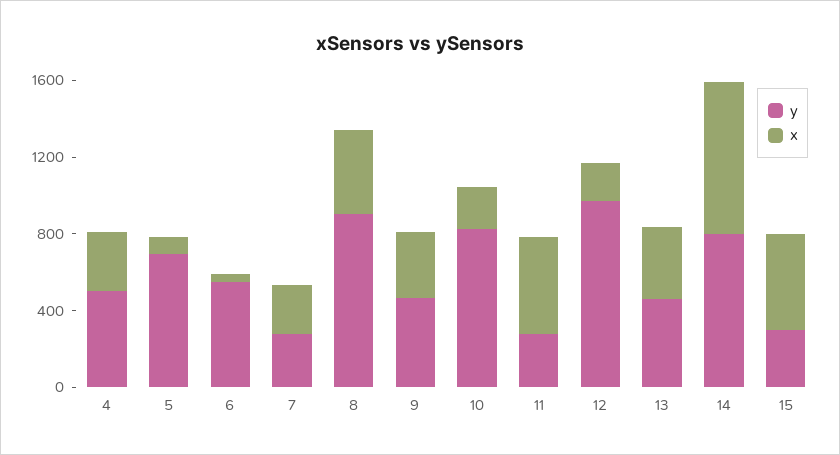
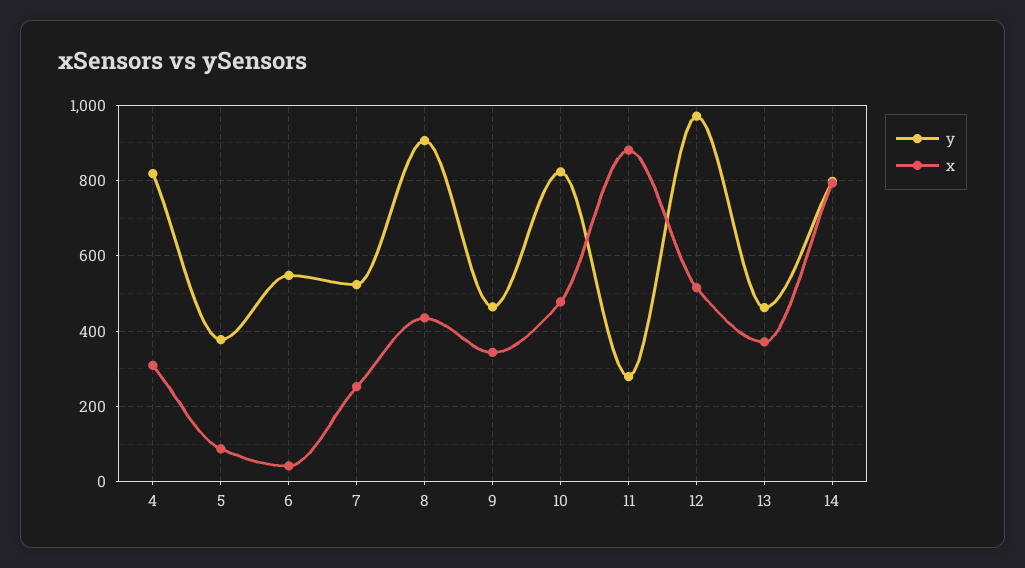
y, 4: 500 -> 820
y, 5: 700 -> 380
y, 7: 300 -> 520
x, 10: 200 -> 480
x, 11: 500 -> 880
x, 12: 200 -> 520
y, 15: 300 -> none
x, 15: 500 -> none

